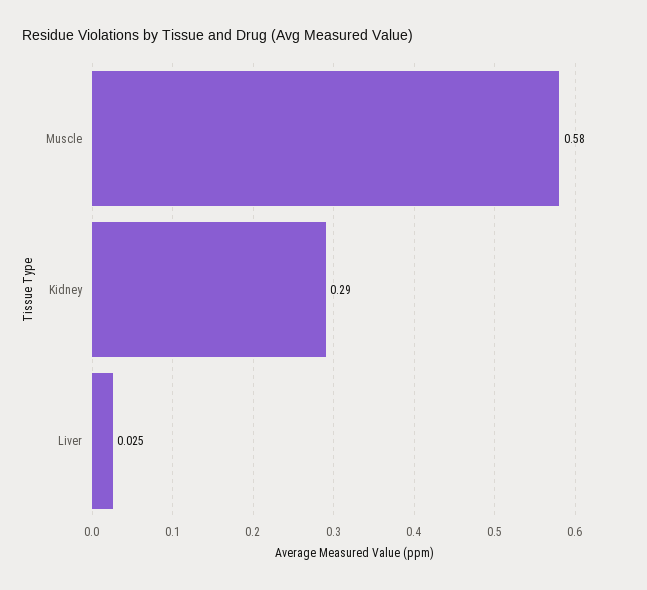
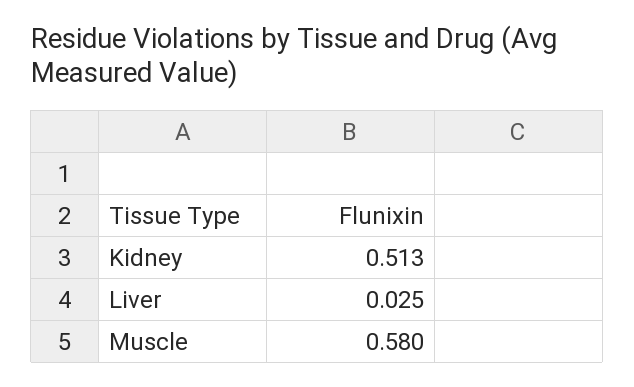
Kidney: 0.29 -> 0.513

